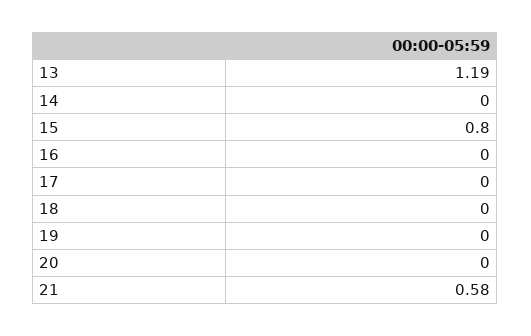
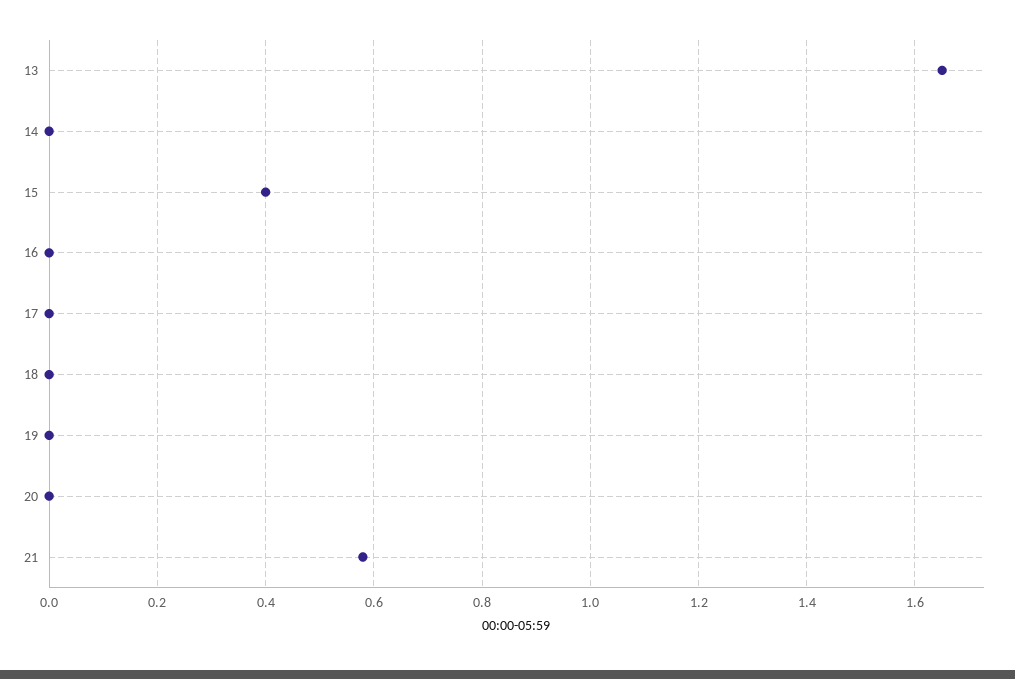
13: 1.19 -> 1.65
15: 0.8 -> 0.4

